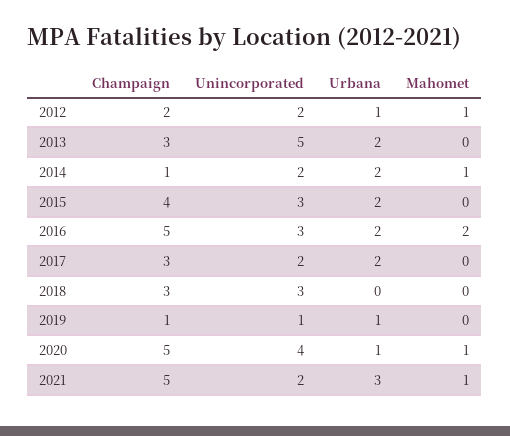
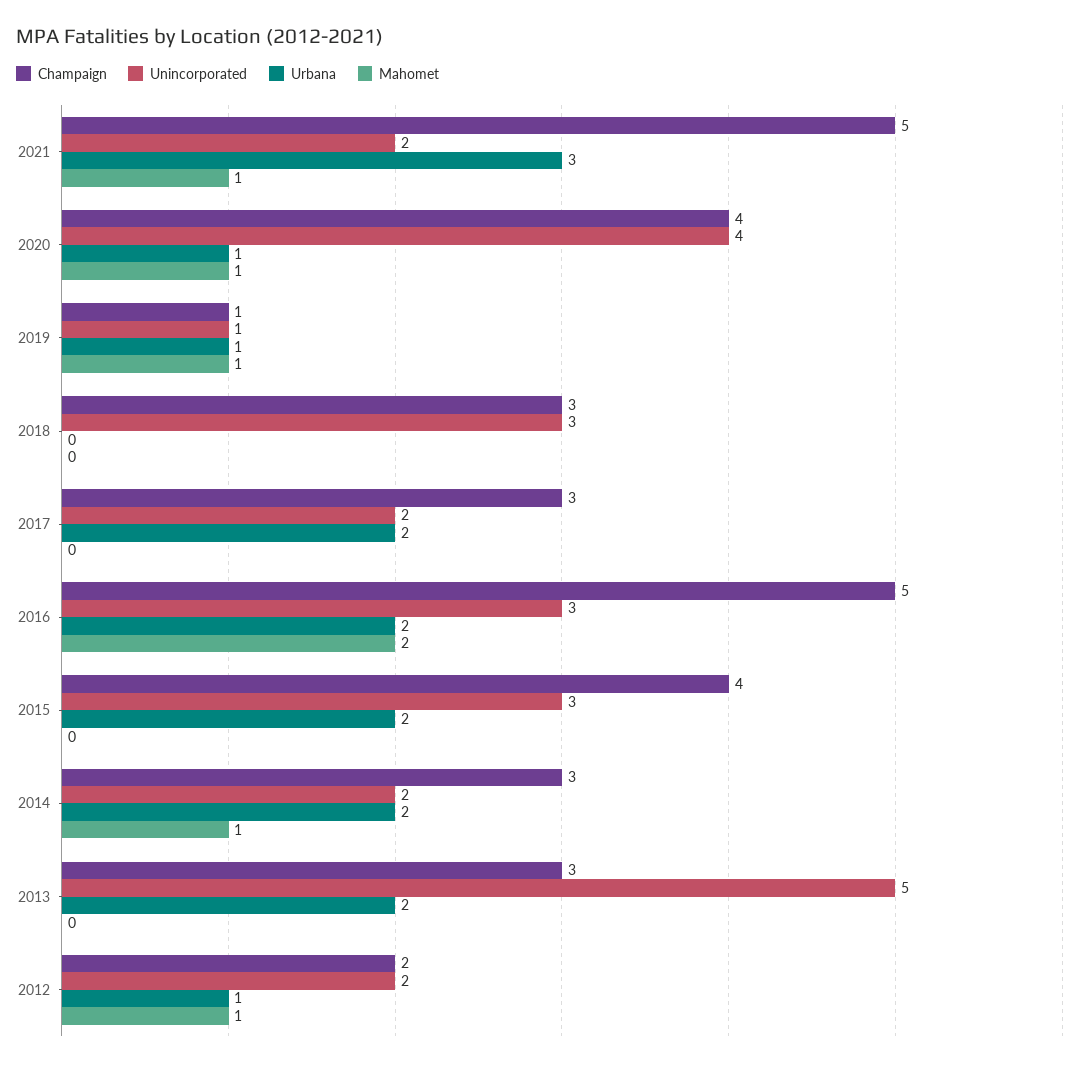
Champaign, 2014: 1 -> 3
Mahomet, 2019: 0 -> 1
Champaign, 2020: 5 -> 4

